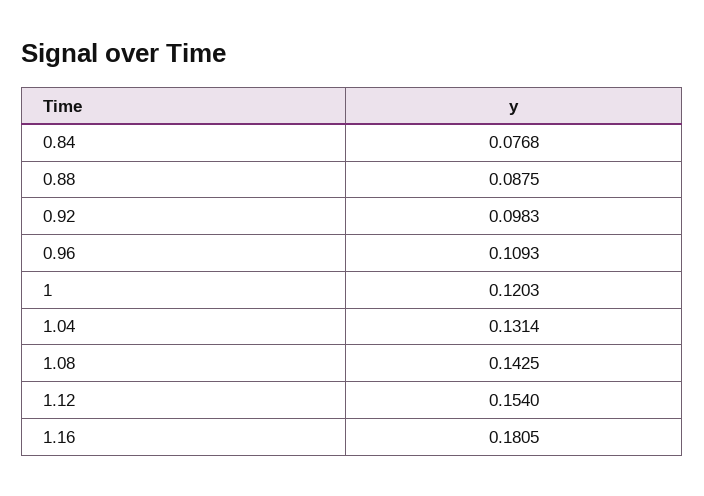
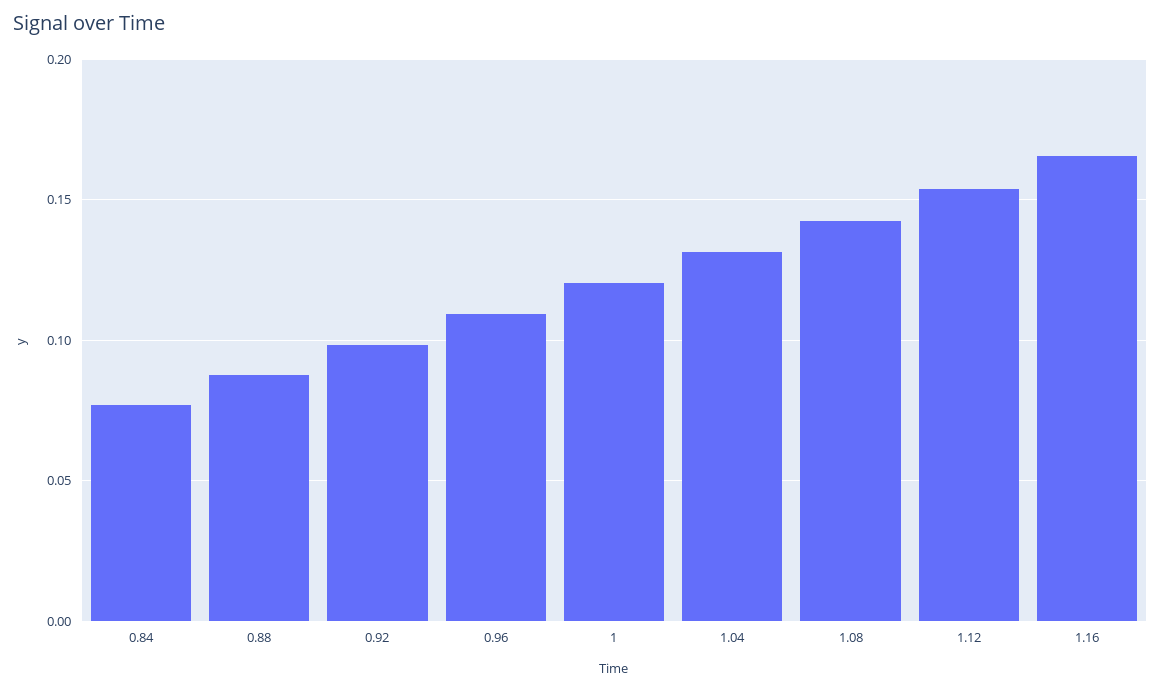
1.16: 0.1805 -> 0.165

